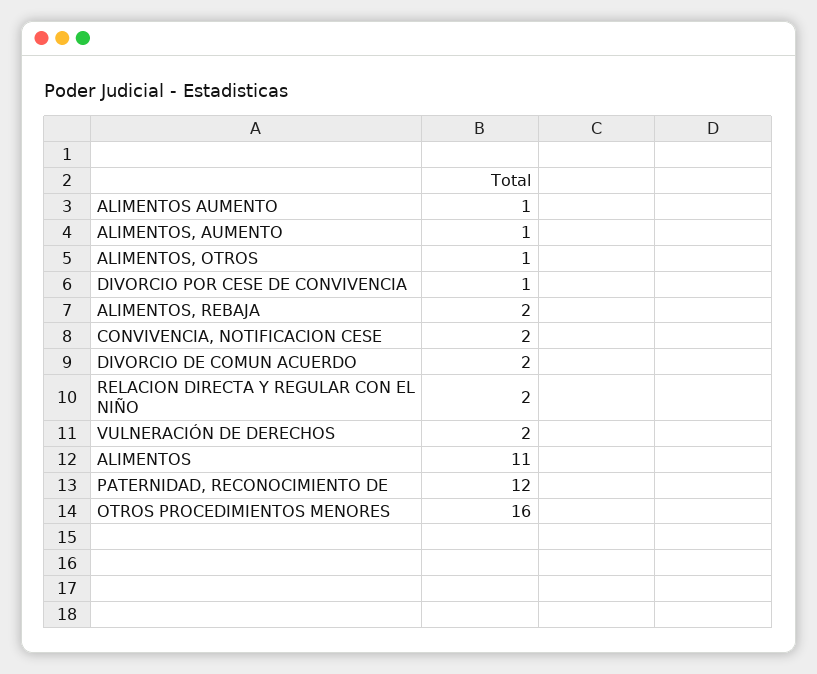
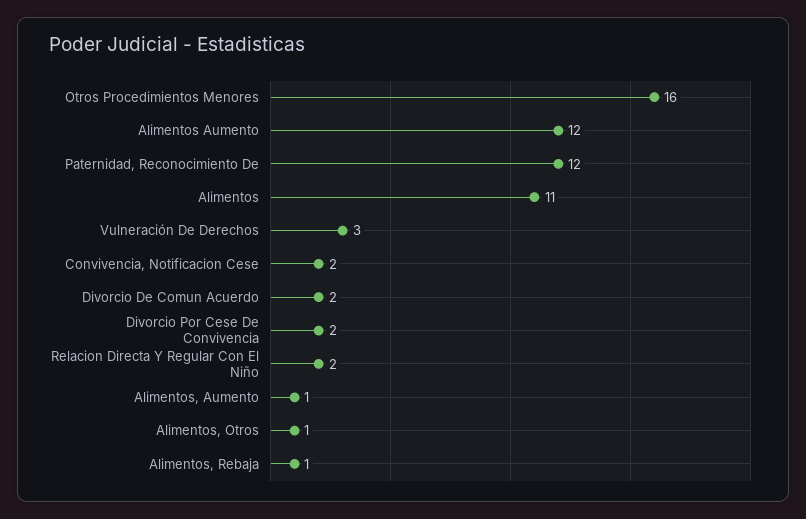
ALIMENTOS AUMENTO: 1 -> 12
DIVORCIO POR CESE DE CONVIVENCIA: 1 -> 2
ALIMENTOS, REBAJA: 2 -> 1
VULNERACIÓN DE DERECHOS: 2 -> 3

